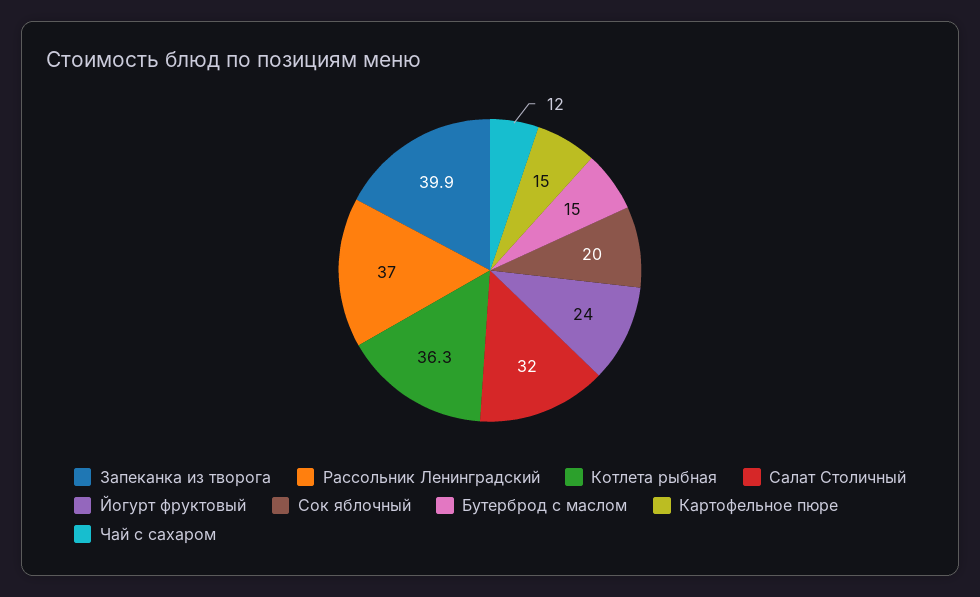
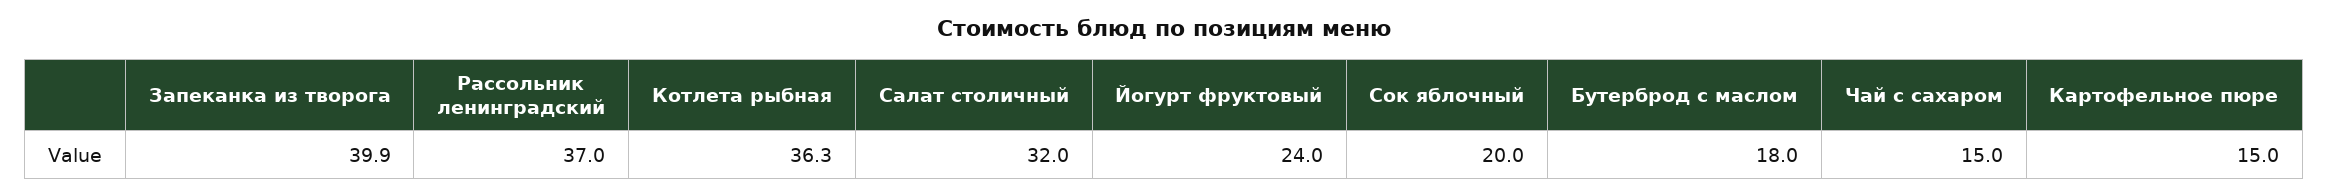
Бутерброд с маслом: 15 -> 18
Чай с сахаром: 12 -> 15

